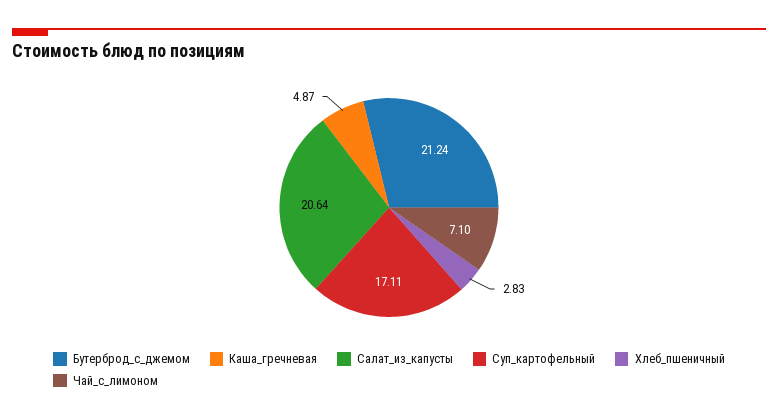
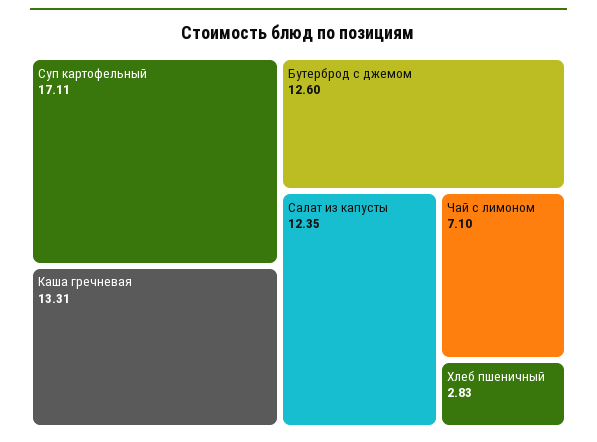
Бутерброд_с_джемом: 21.24 -> 12.6
Каша_гречневая: 4.87 -> 13.31
Салат_из_капусты: 20.64 -> 12.35

